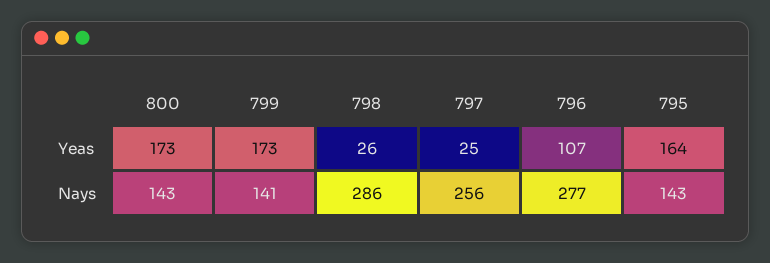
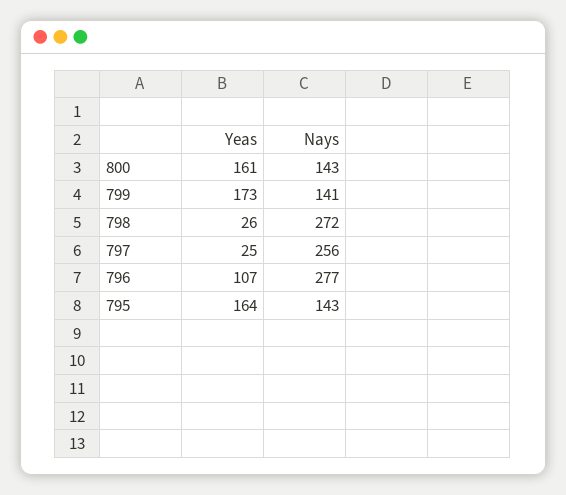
800, Yeas: 173 -> 161
798, Nays: 286 -> 272

